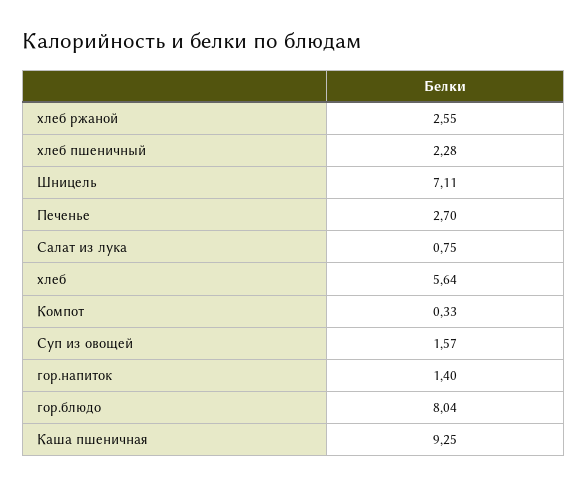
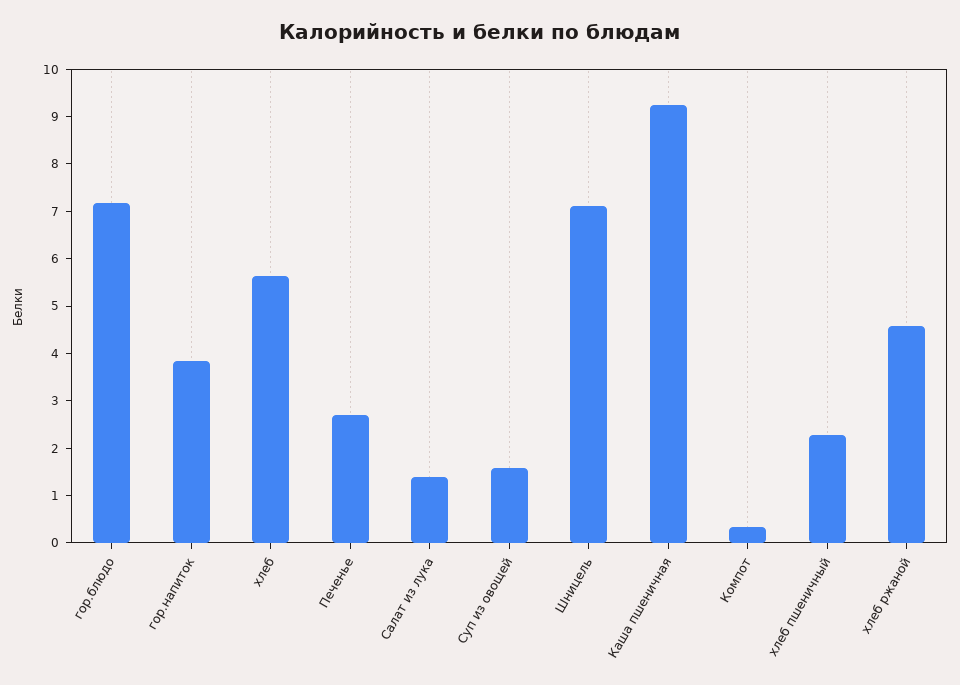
хлеб ржаной: 2.55 -> 4.6
Салат из лука: 0.75 -> 1.4
гор.напиток: 1.4 -> 3.8
гор.блюдо: 8.04 -> 7.2

